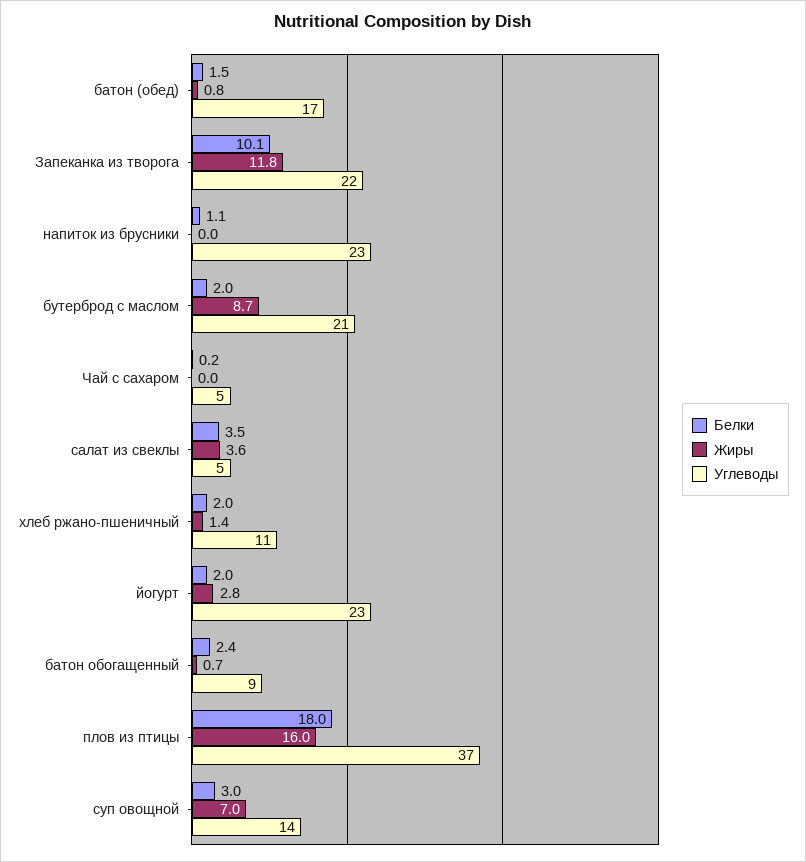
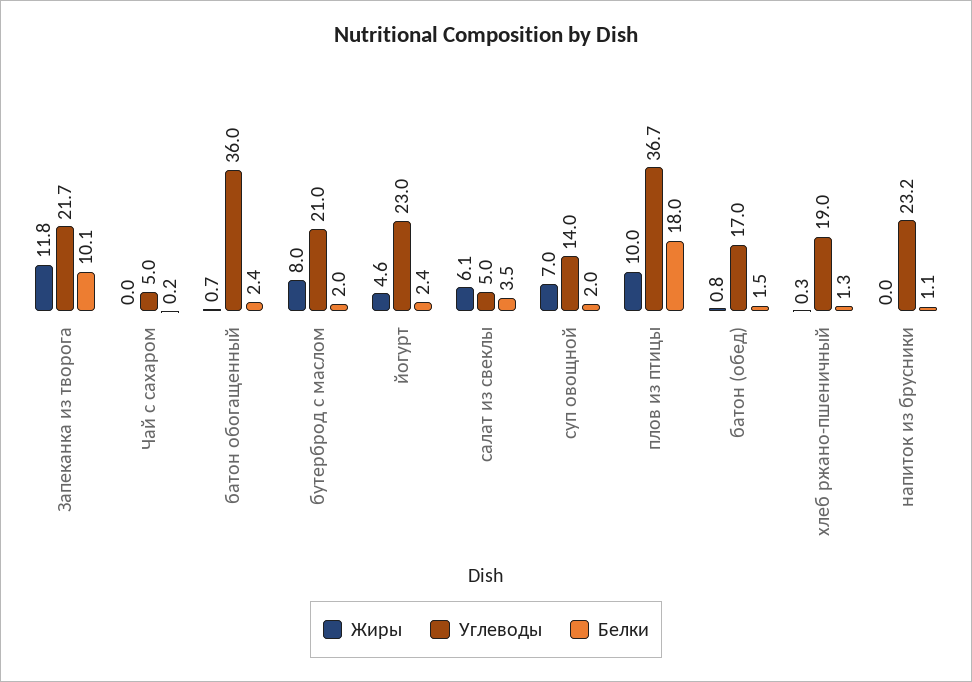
Жиры, бутерброд с маслом: 8.7 -> 8
Жиры, салат из свеклы: 3.6 -> 6.1
Белки, хлеб ржано-пшеничный: 2 -> 1.3
Жиры, хлеб ржано-пшеничный: 1.4 -> 0.3
Углеводы, хлеб ржано-пшеничный: 11 -> 19
Белки, йогурт: 2 -> 2.4
Жиры, йогурт: 2.8 -> 4.6
Углеводы, батон обогащенный: 9 -> 36
Жиры, плов из птицы: 16 -> 10
Белки, суп овощной: 3 -> 2

